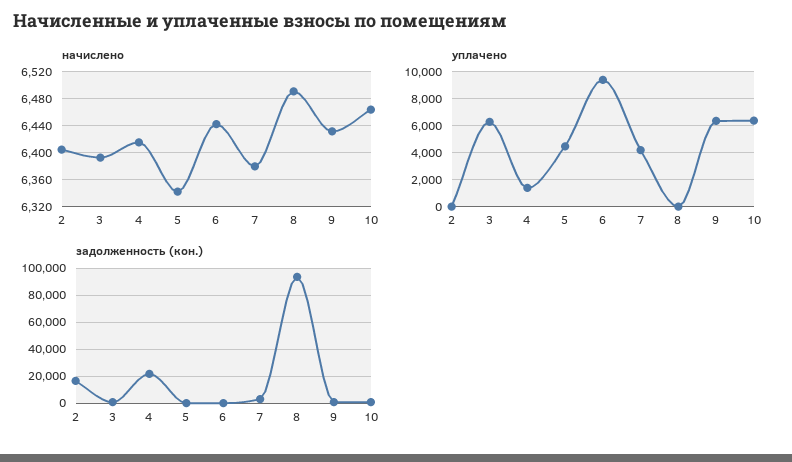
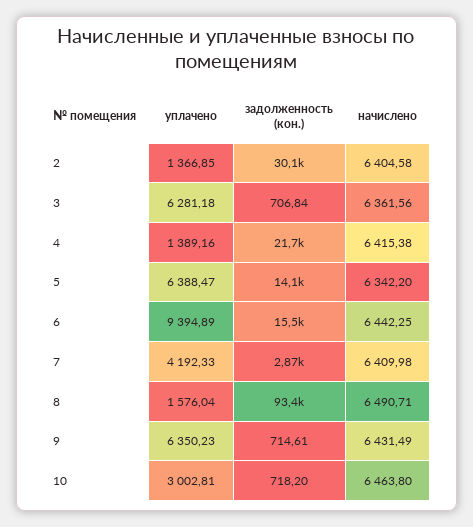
начислено, 3: 6390 -> 6361.56
начислено, 7: 6380 -> 6409.98
уплачено, 2: 0 -> 1366.85
уплачено, 5: 4500 -> 6388.47
уплачено, 8: 0 -> 1576.04
уплачено, 10: 6500 -> 3002.81
задолженность (кон.), 2: 15000 -> 30100
задолженность (кон.), 5: 0 -> 14100
задолженность (кон.), 6: 0 -> 15500

